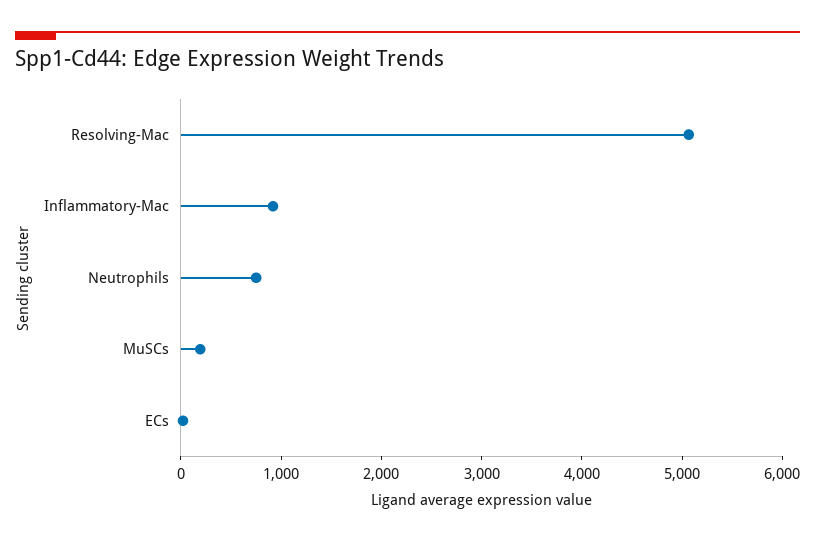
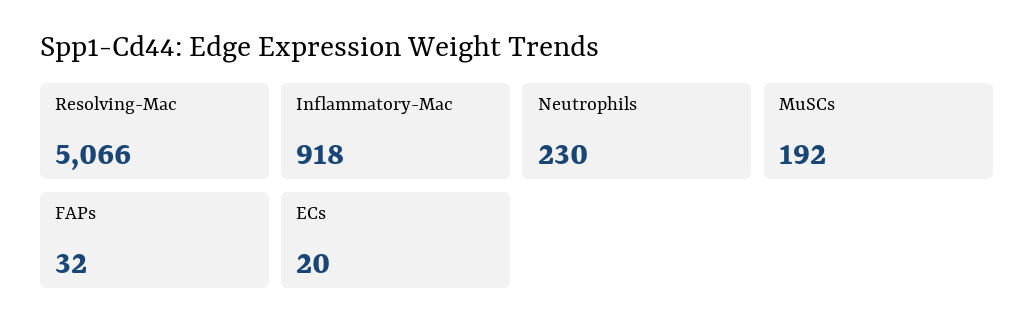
Neutrophils: 800 -> 230
FAPs: none -> 32

